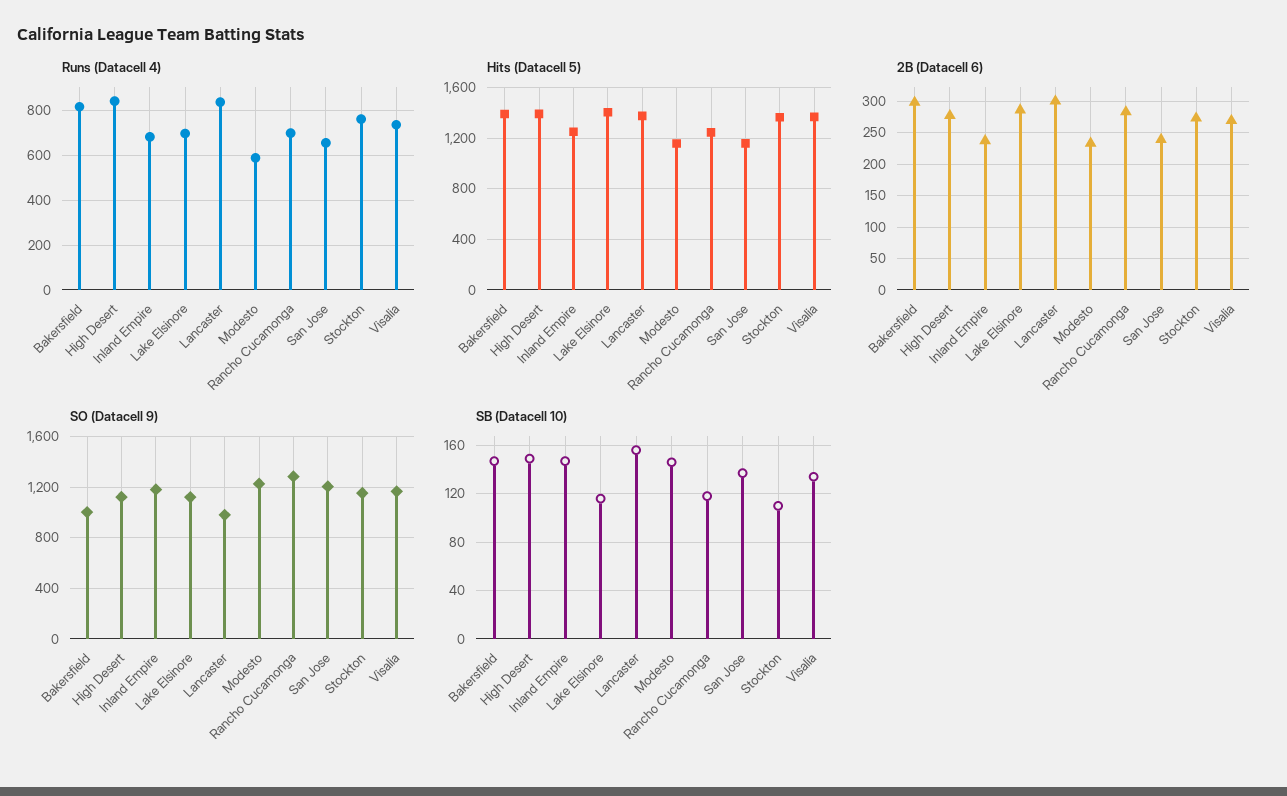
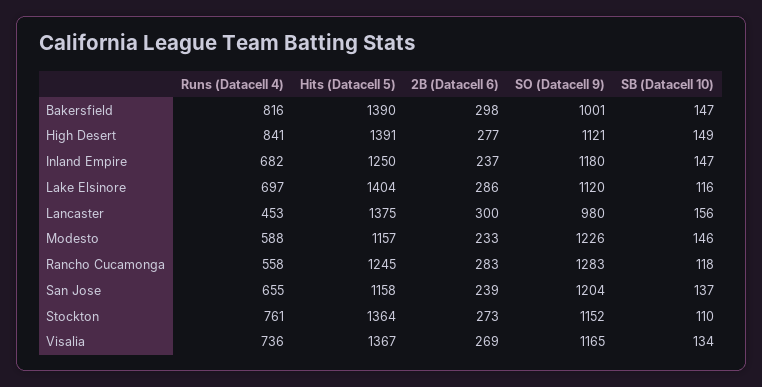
Runs (Datacell 4), Lancaster: 850 -> 453
Runs (Datacell 4), Rancho Cucamonga: 700 -> 558

